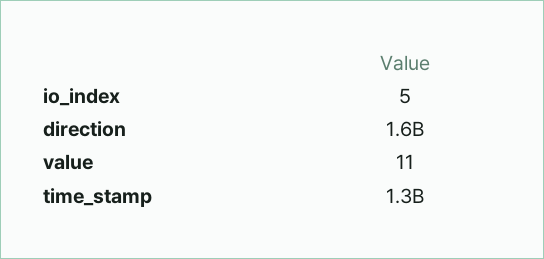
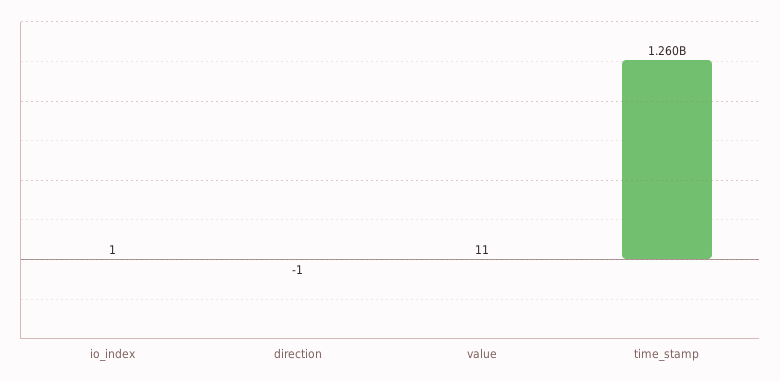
io_index: 5 -> 1
direction: 1600000000 -> -1

